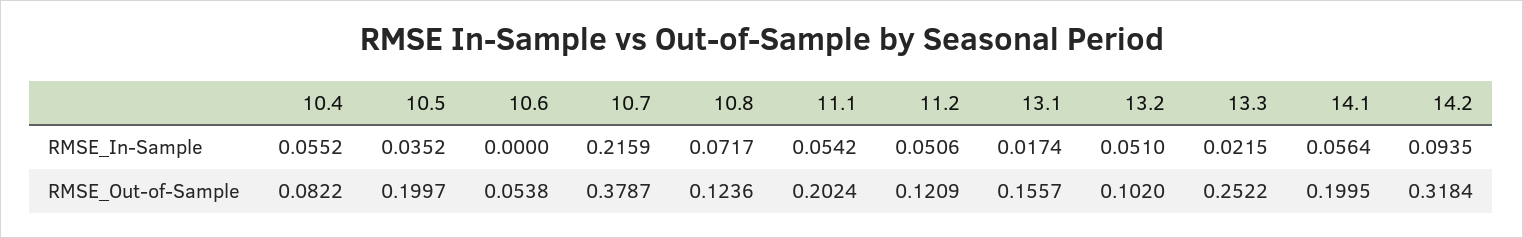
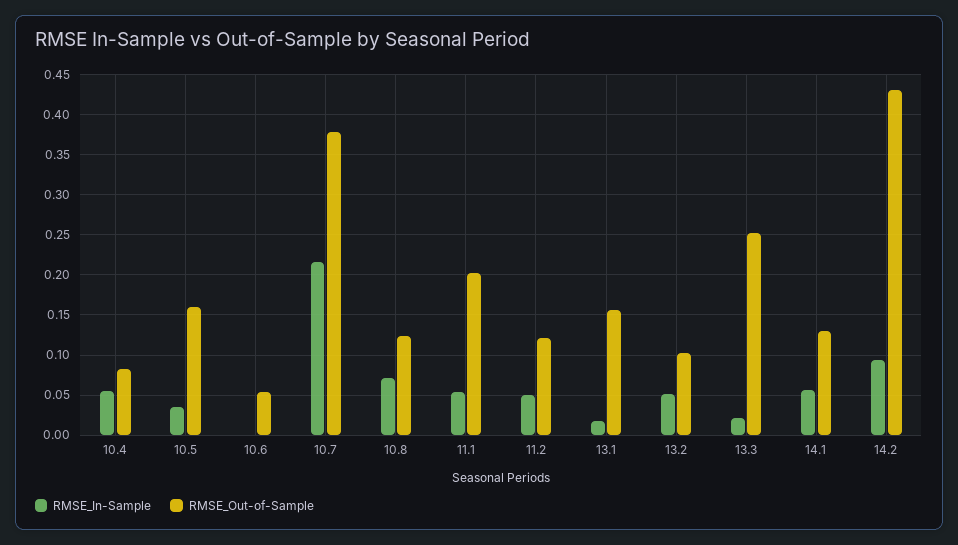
RMSE_Out-of-Sample, 10.5: 0.1997 -> 0.16
RMSE_Out-of-Sample, 14.1: 0.1995 -> 0.13
RMSE_Out-of-Sample, 14.2: 0.3184 -> 0.43

